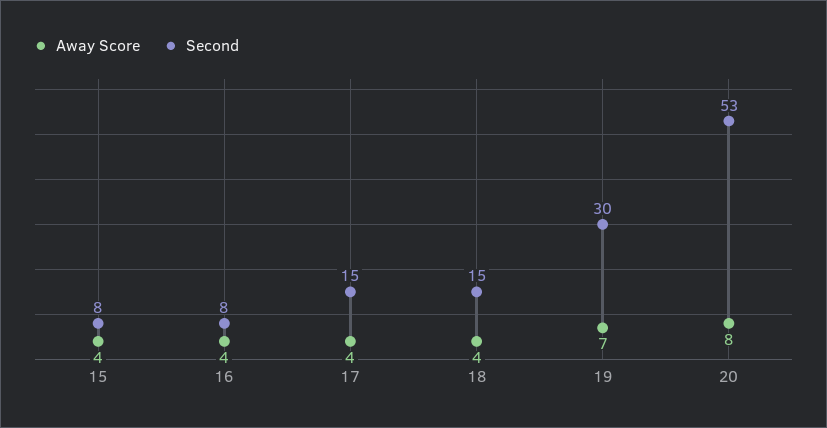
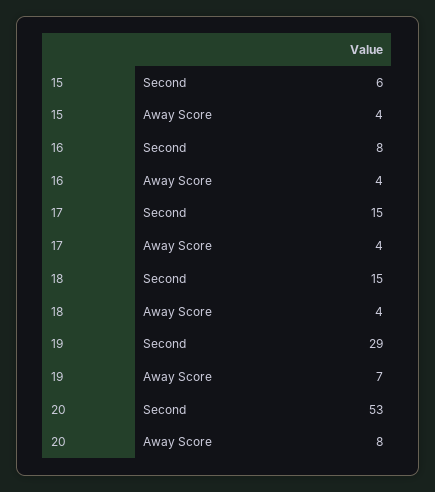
Second, 15: 8 -> 6
Second, 19: 30 -> 29

